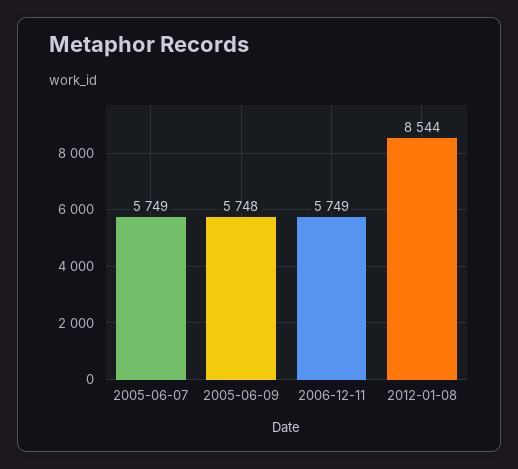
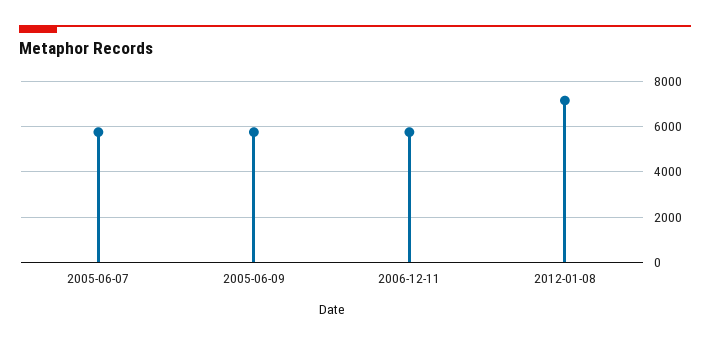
2012-01-08: 8544 -> 7000

